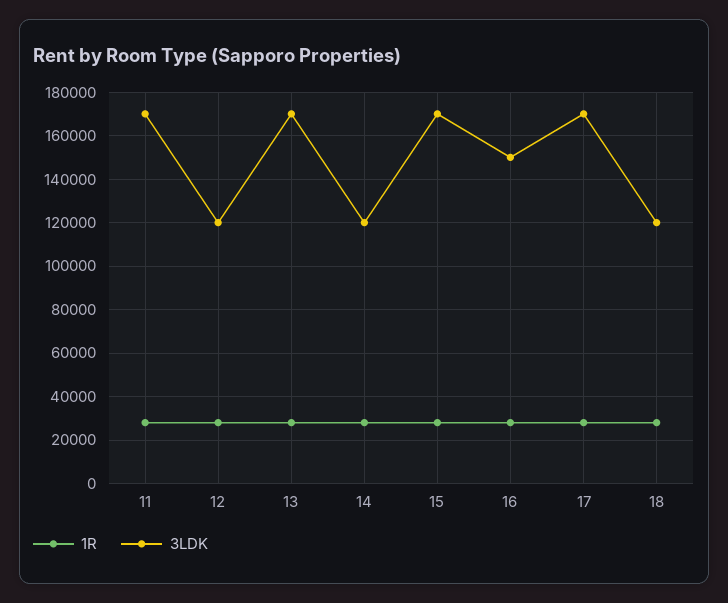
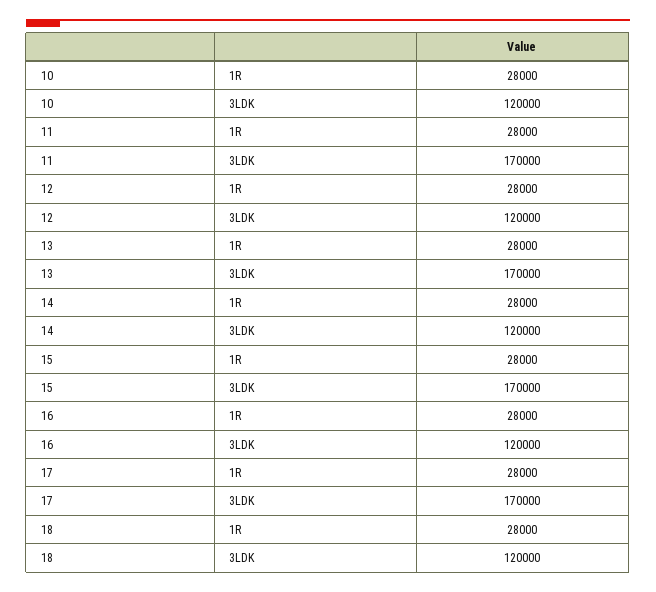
3LDK, 16: 150000 -> 120000
1R, 10: none -> 28000
3LDK, 10: none -> 120000

